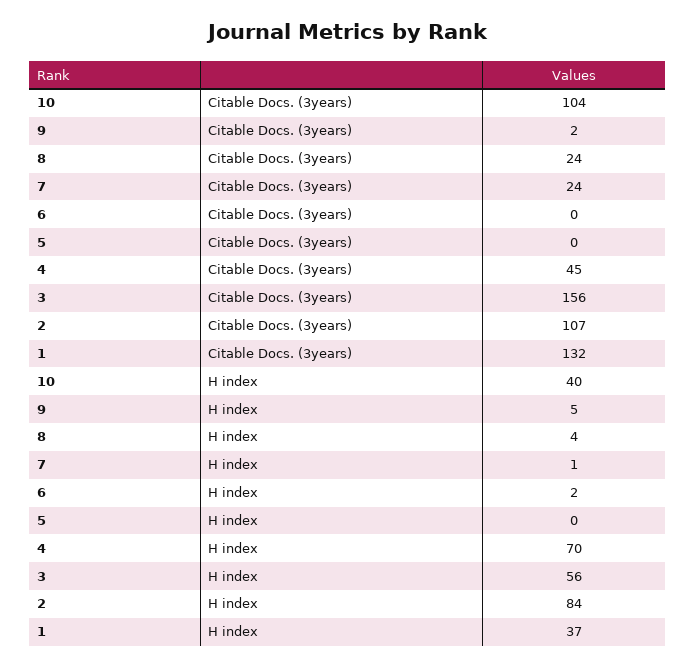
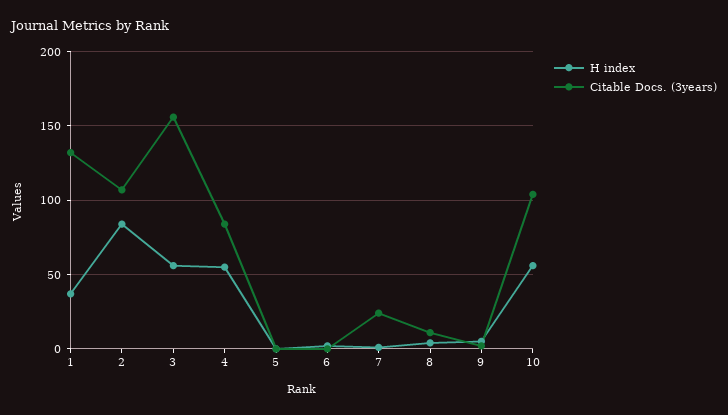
Citable Docs. (3years), 8: 24 -> 10
Citable Docs. (3years), 4: 45 -> 85
H index, 10: 40 -> 55
H index, 4: 70 -> 55

